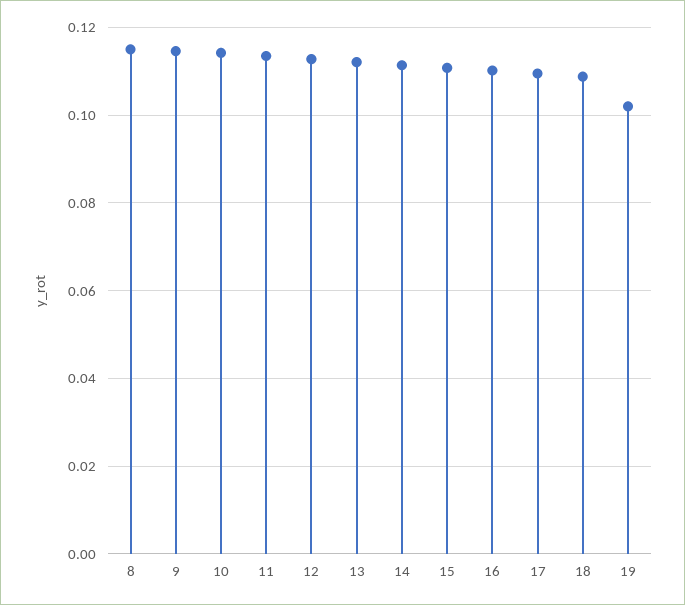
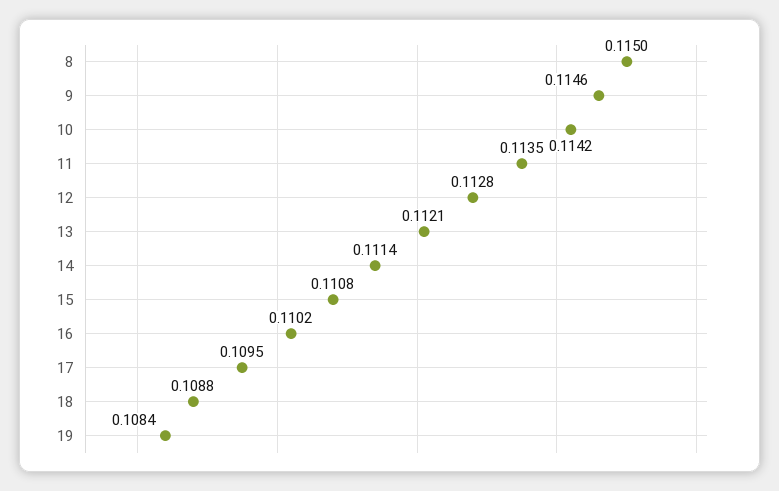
19: 0.102 -> 0.1084

